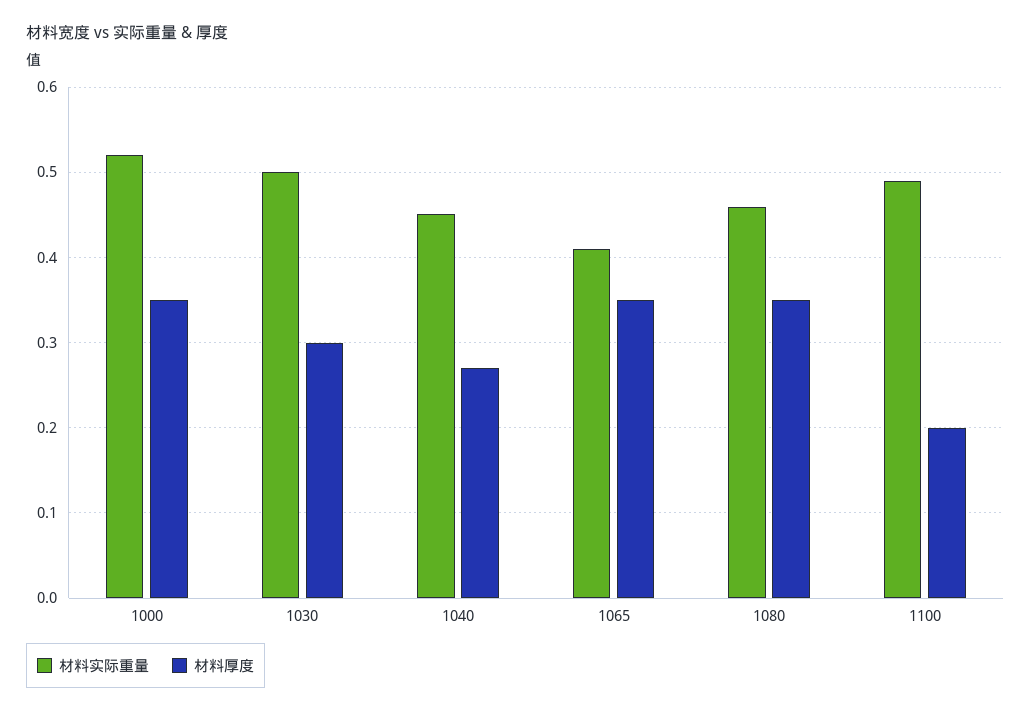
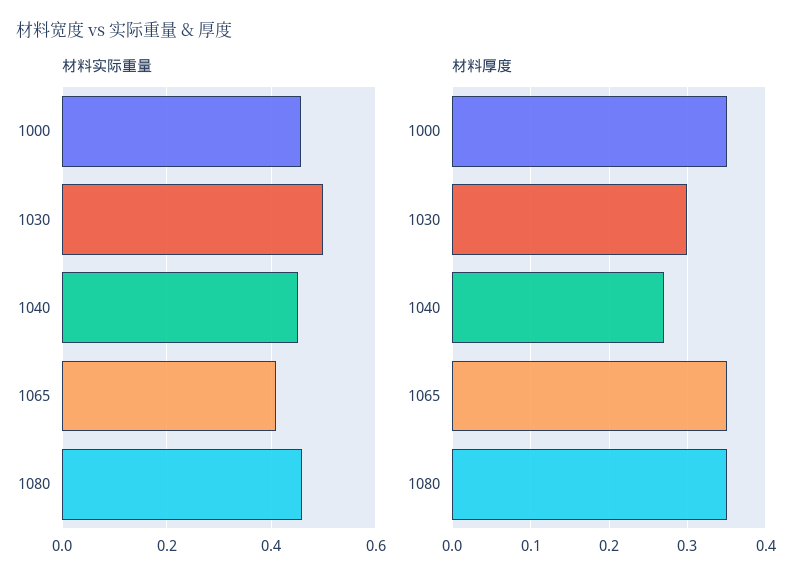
材料实际重量, 1000: 0.52 -> 0.46
材料实际重量, 1100: 0.49 -> none
材料厚度, 1100: 0.2 -> none

